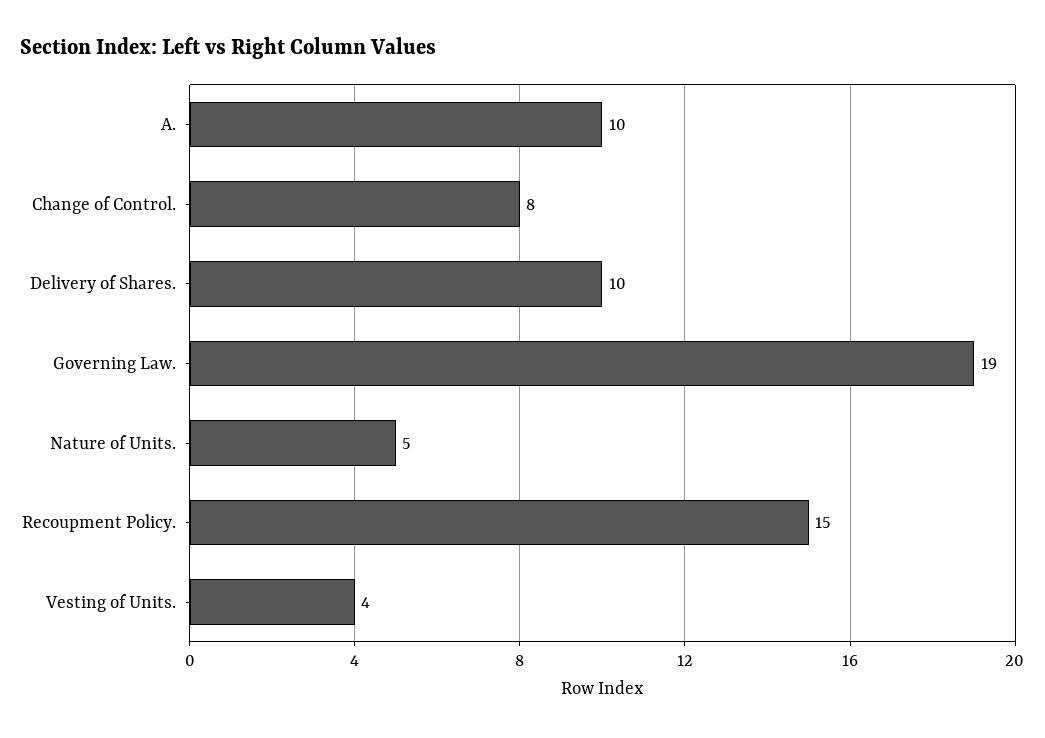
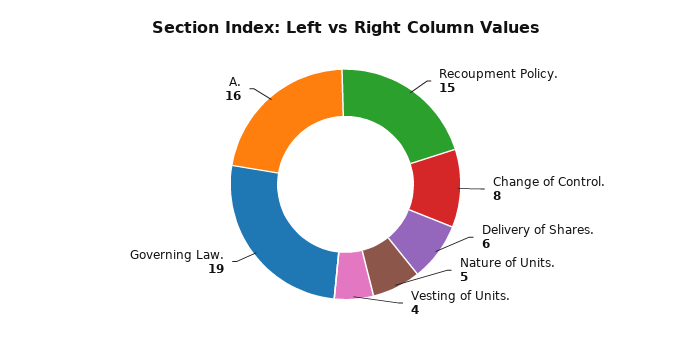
A.: 10 -> 16
Delivery of Shares.: 10 -> 6

